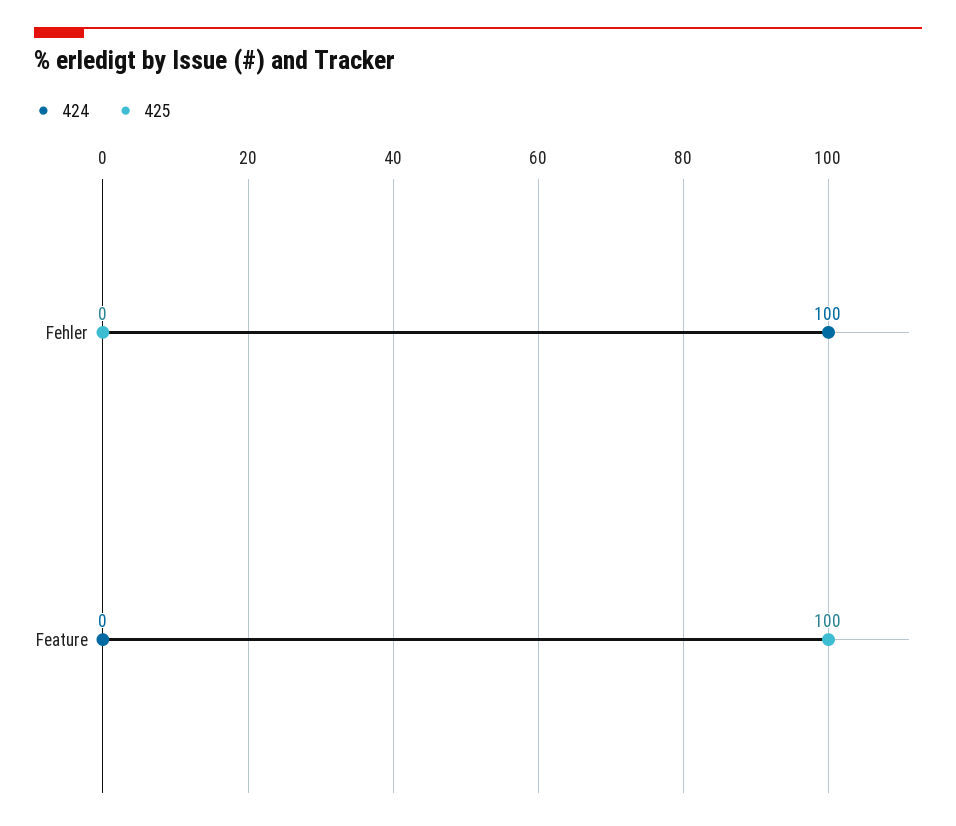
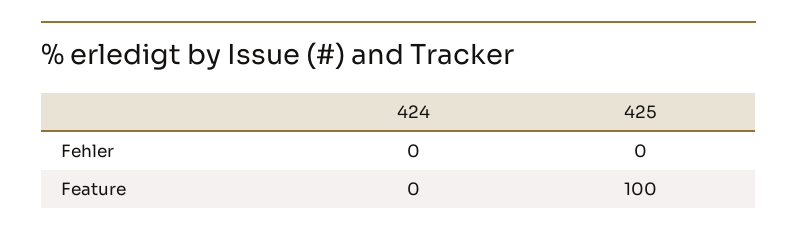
424, Fehler: 100 -> 0

